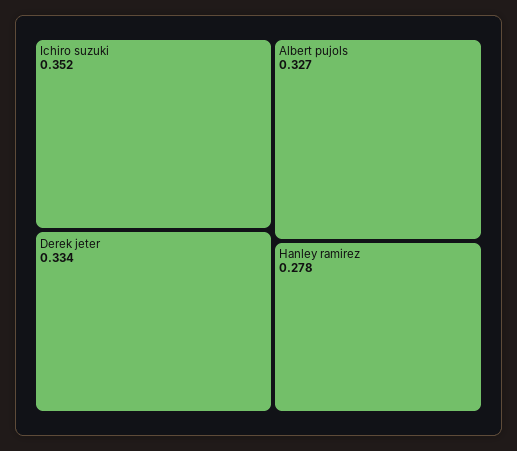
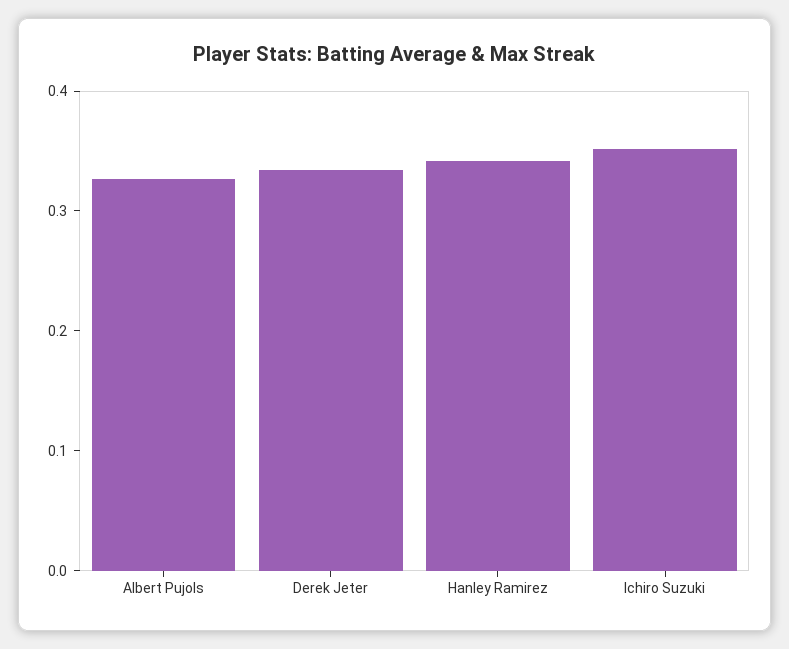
Hanley ramirez: 0.278 -> 0.34

